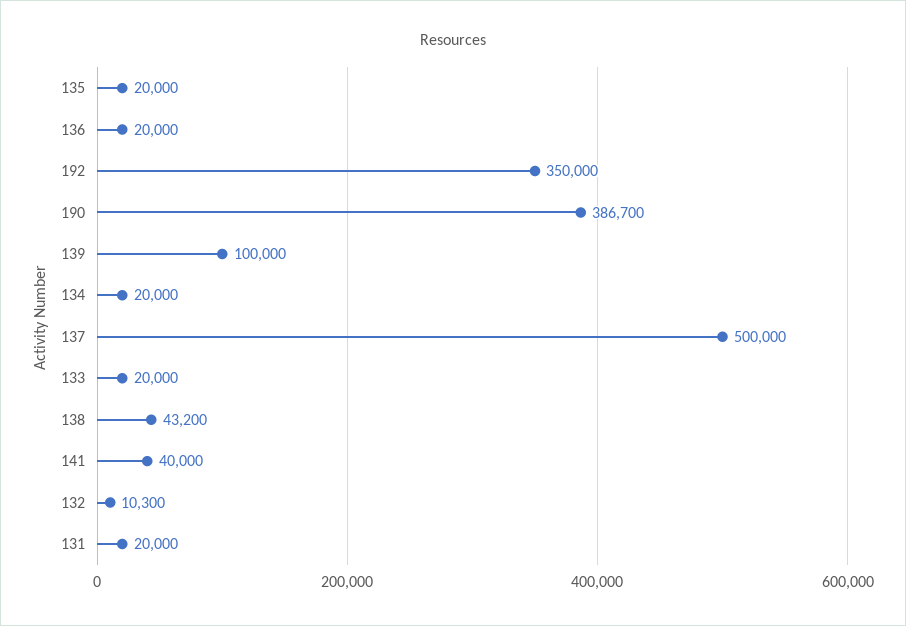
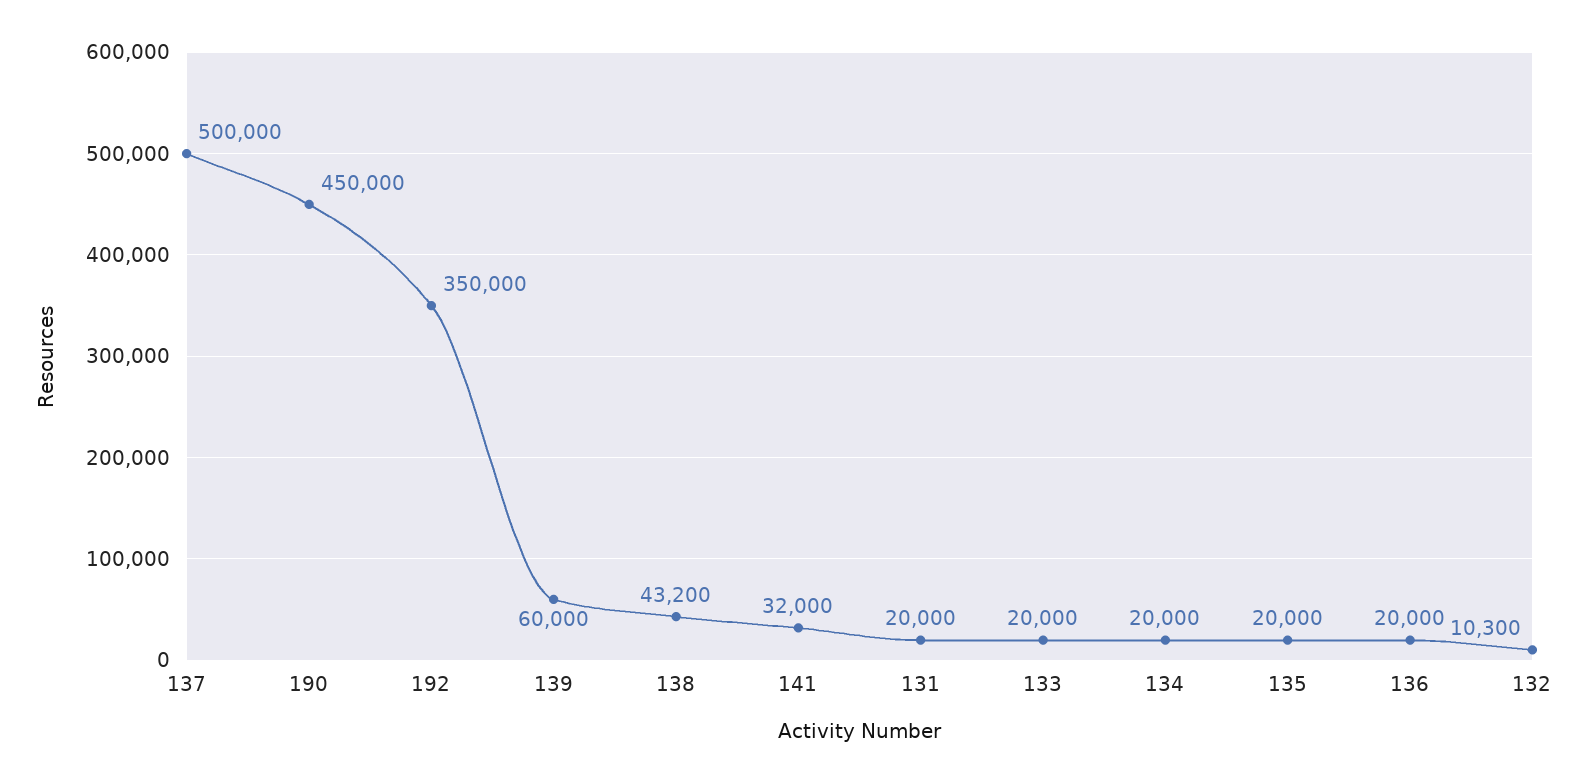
190: 386700 -> 450000
139: 100000 -> 60000
141: 40000 -> 32000

